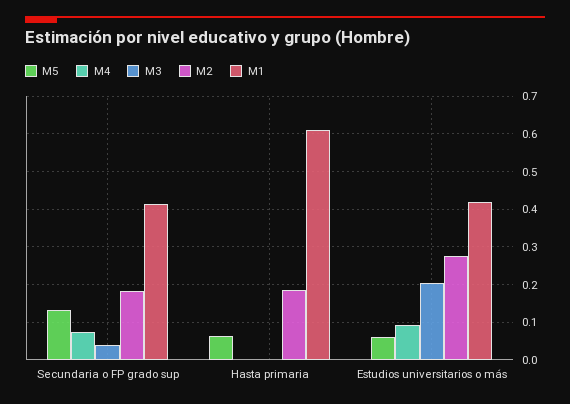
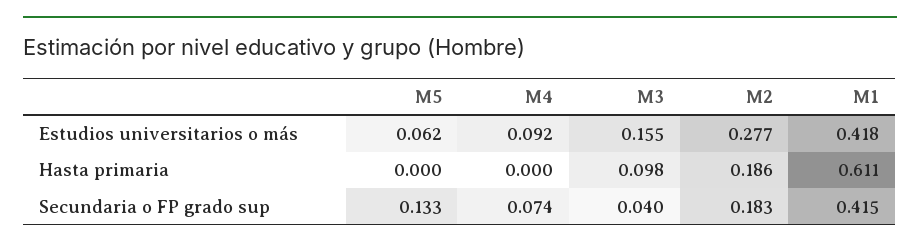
M5, Hasta primaria: 0.06 -> 0
M3, Hasta primaria: 0 -> 0.098
M3, Estudios universitarios o más: 0.2 -> 0.155

